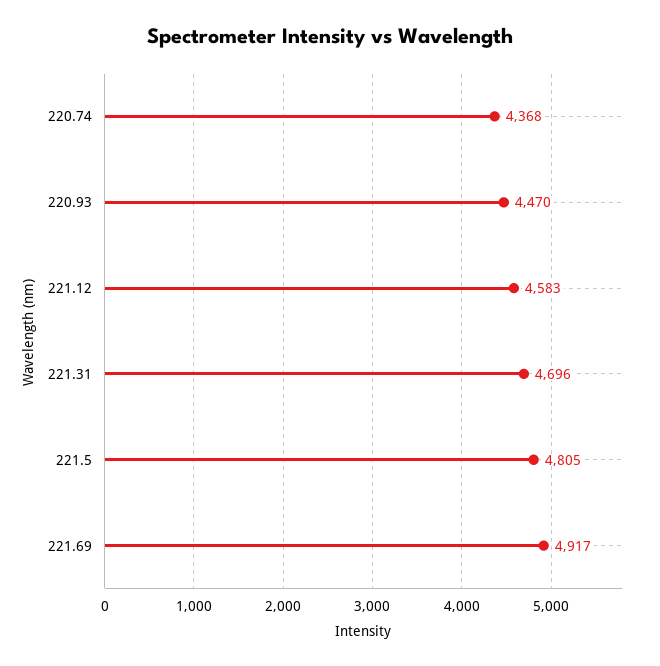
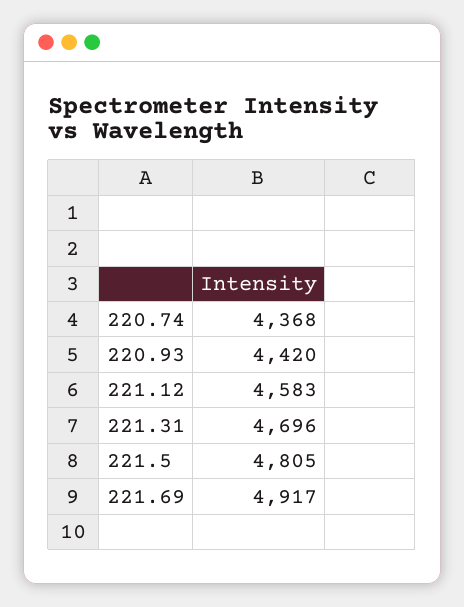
220.93: 4470 -> 4420

